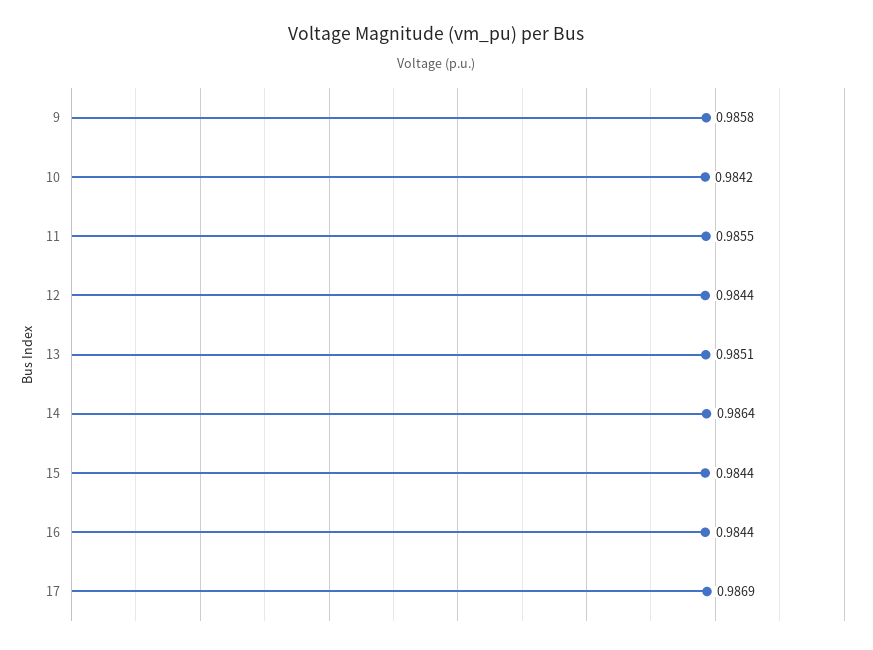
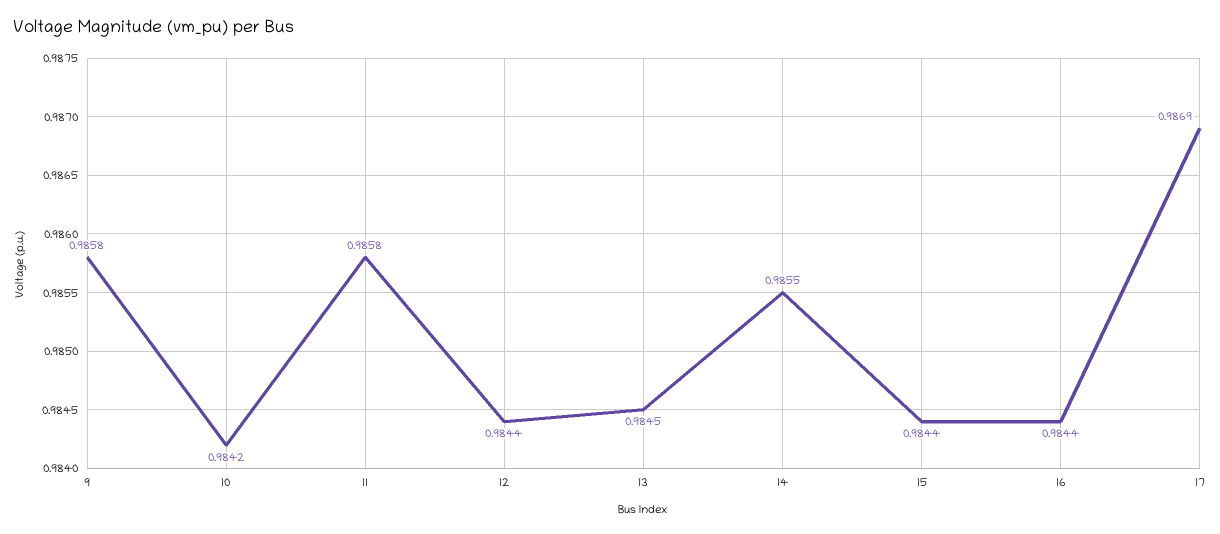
11: 0.9855 -> 0.9858
13: 0.9851 -> 0.9845
14: 0.9864 -> 0.9855

